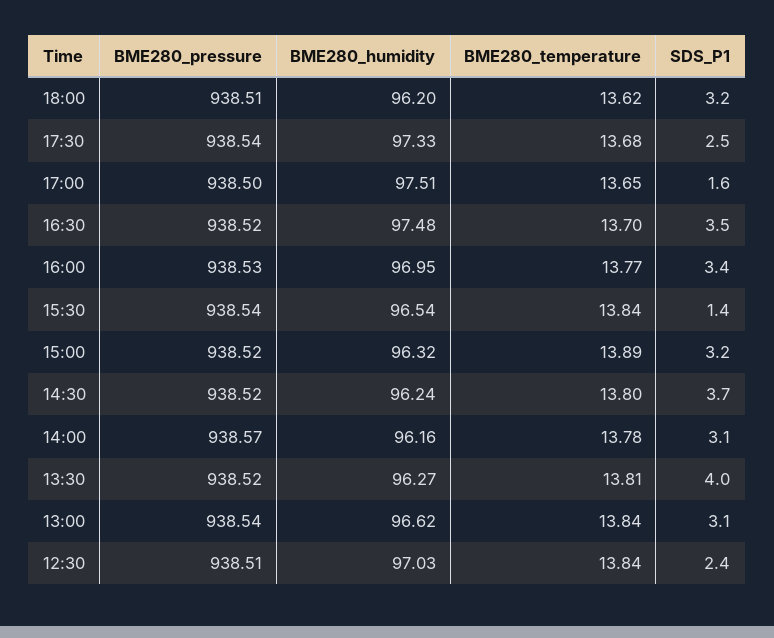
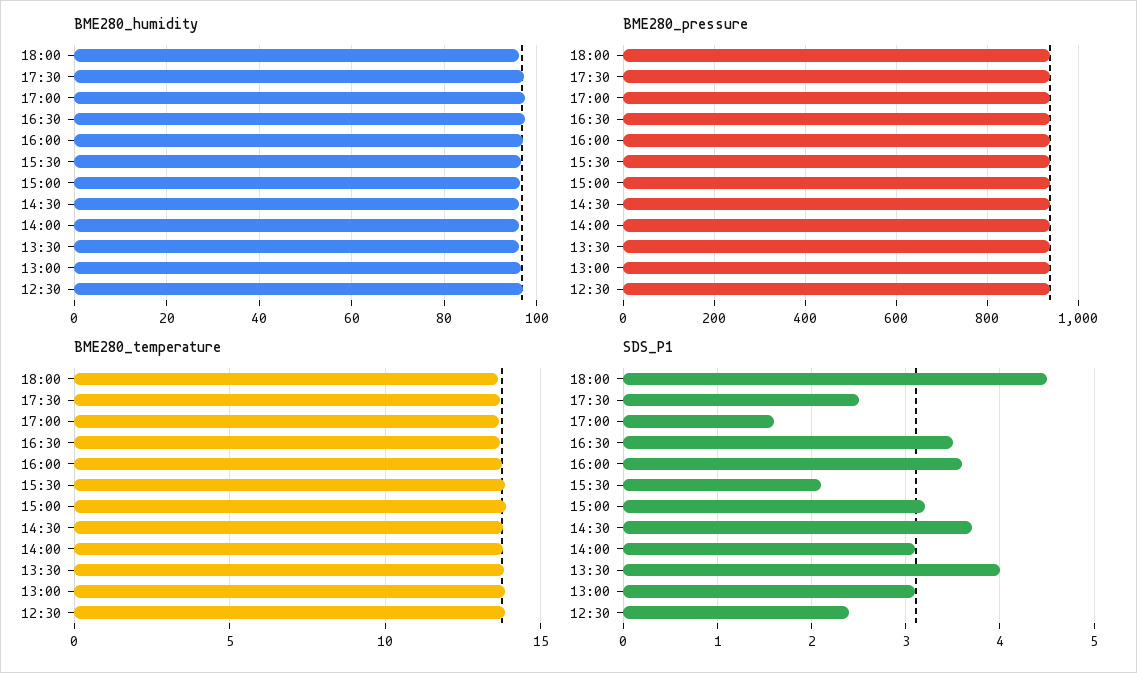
SDS_P1, 18:00: 3.2 -> 4.5
SDS_P1, 16:00: 3.4 -> 3.6
SDS_P1, 15:30: 1.4 -> 2.1

